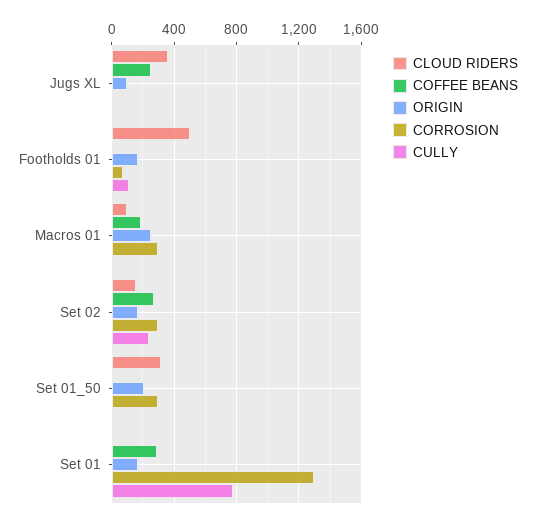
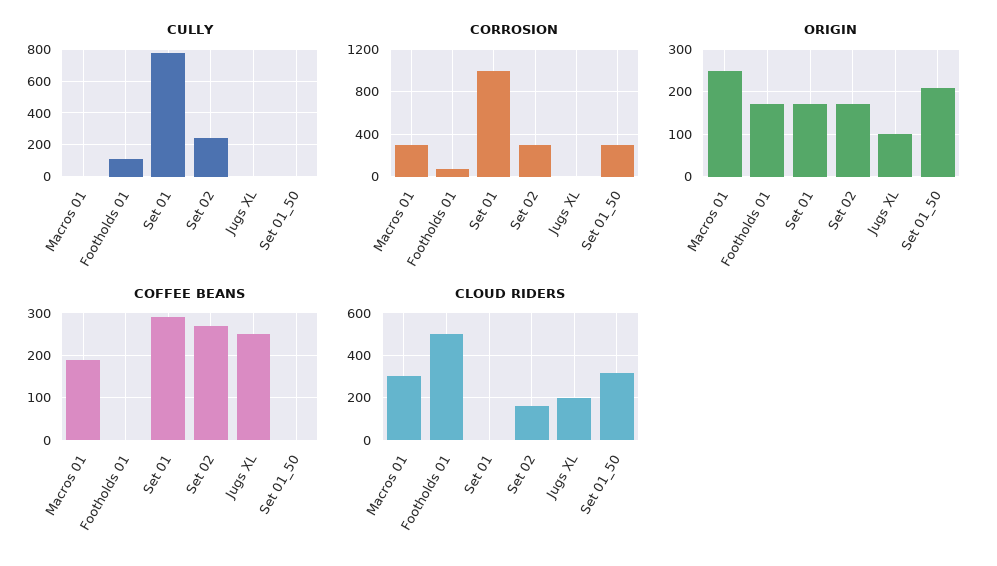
CLOUD RIDERS, Jugs XL: 350 -> 200
CLOUD RIDERS, Macros 01: 100 -> 300
CORROSION, Set 01: 1300 -> 1000

